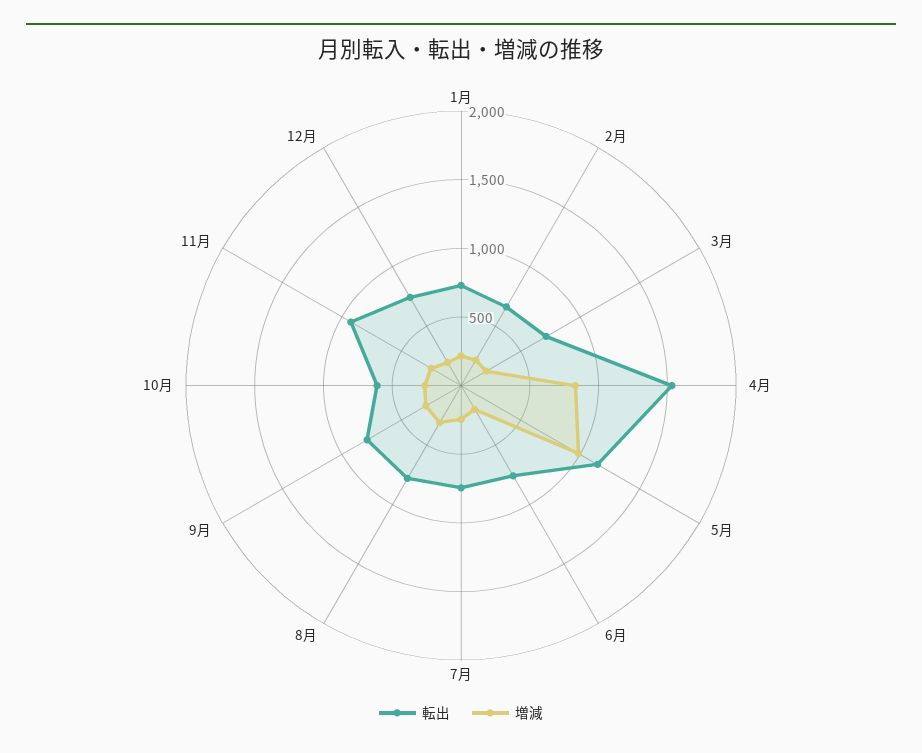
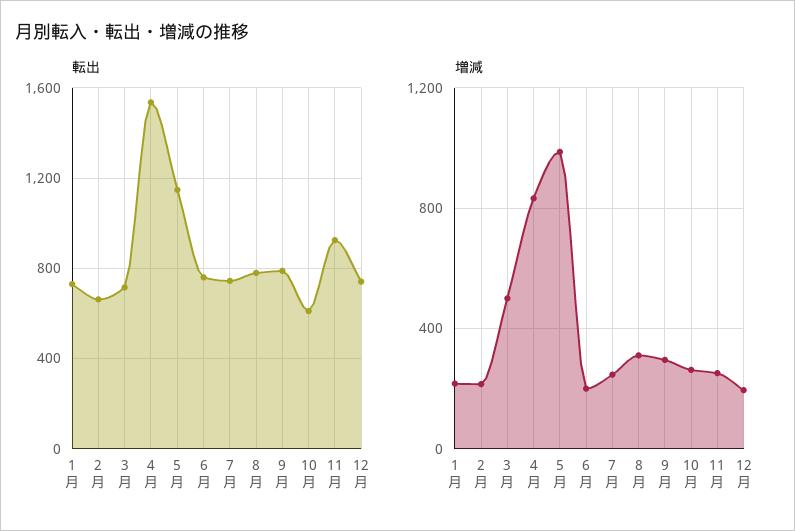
増減, 3月: 200 -> 500

